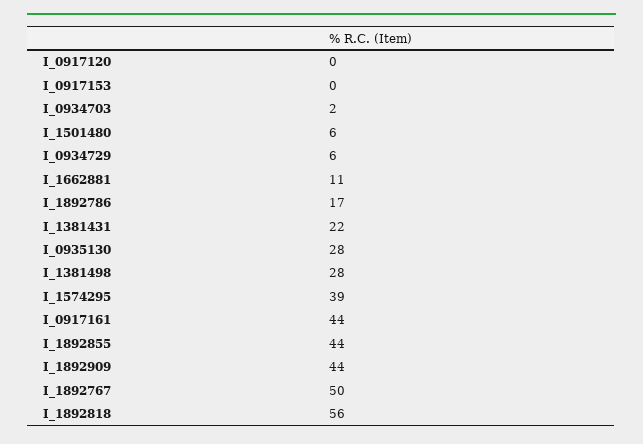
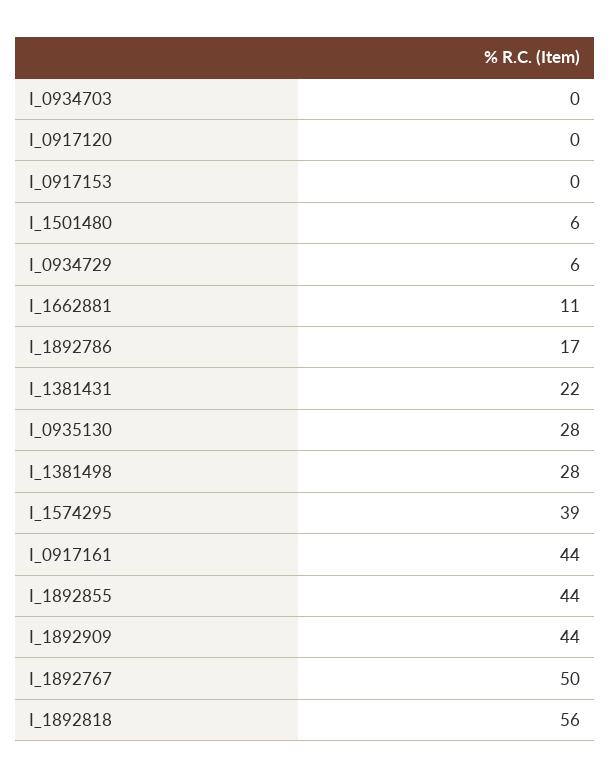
I_0934703: 2 -> 0

